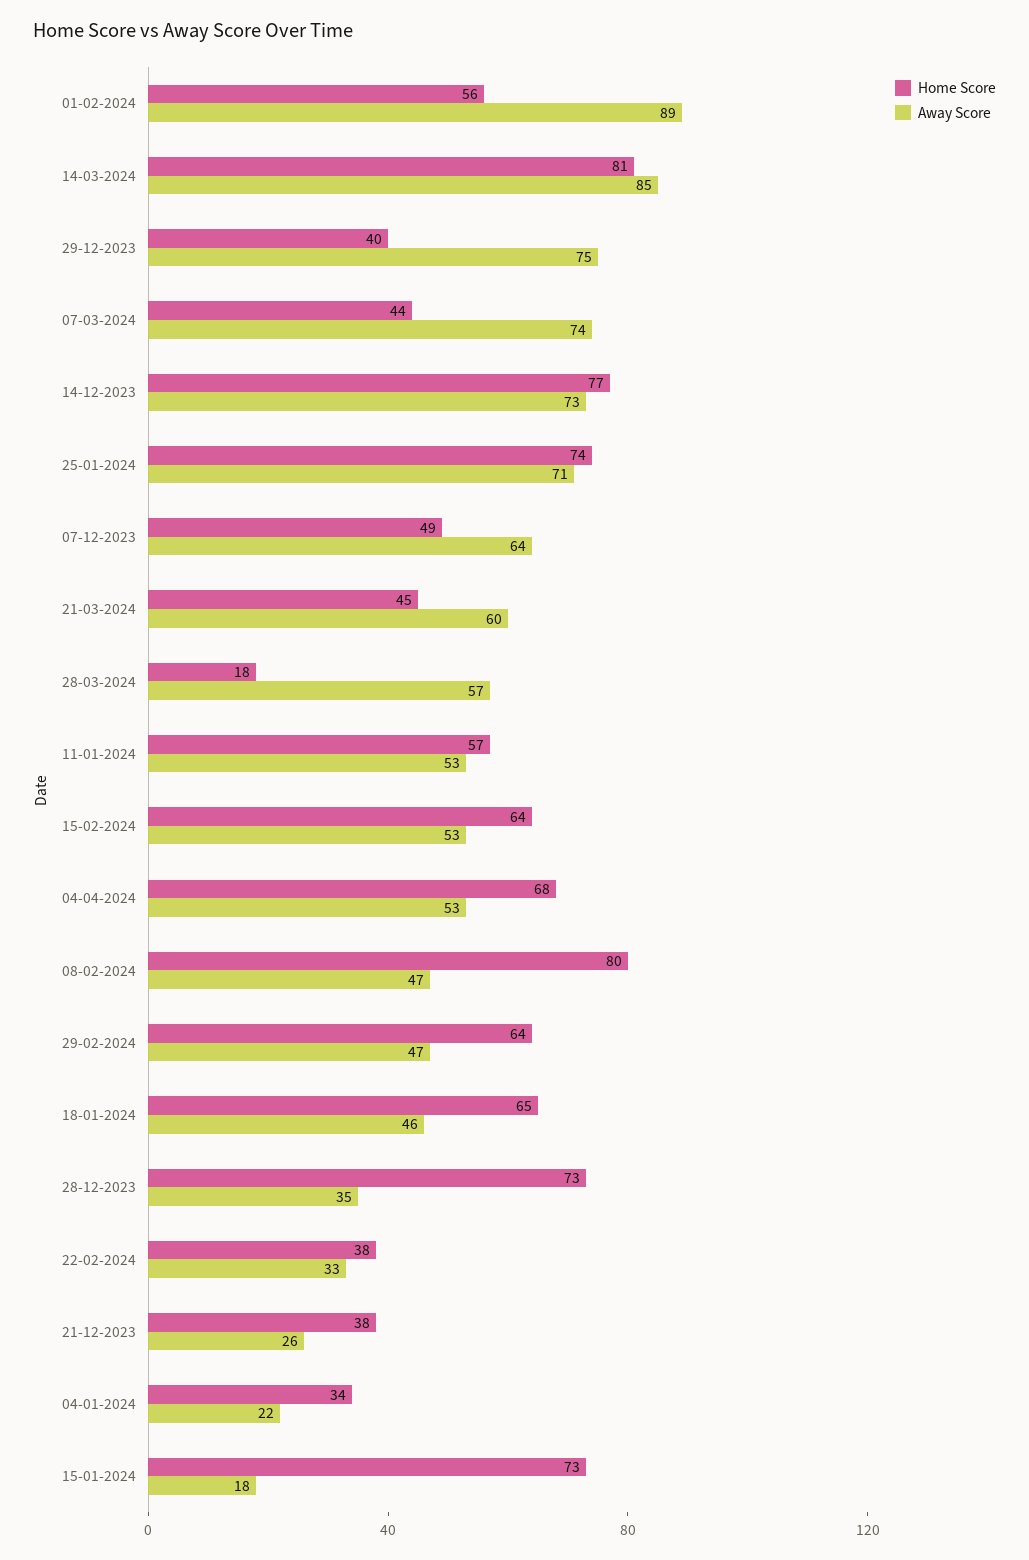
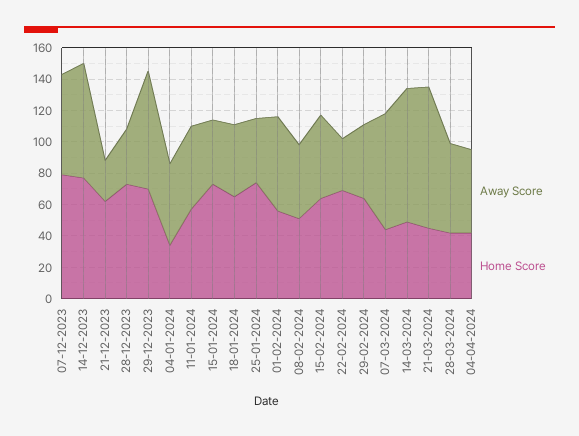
Away Score, 01-02-2024: 89 -> 60
Home Score, 14-03-2024: 81 -> 50
Home Score, 29-12-2023: 40 -> 70
Away Score, 25-01-2024: 71 -> 40
Home Score, 07-12-2023: 49 -> 80
Away Score, 21-03-2024: 60 -> 90
Home Score, 28-03-2024: 18 -> 40
Home Score, 04-04-2024: 68 -> 40
Home Score, 08-02-2024: 80 -> 50
Home Score, 22-02-2024: 38 -> 70
Home Score, 21-12-2023: 38 -> 60
Away Score, 04-01-2024: 22 -> 50
Away Score, 15-01-2024: 18 -> 40

